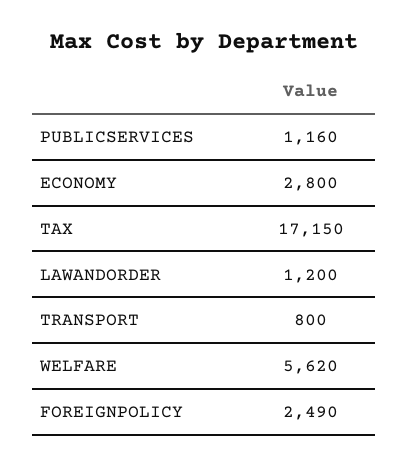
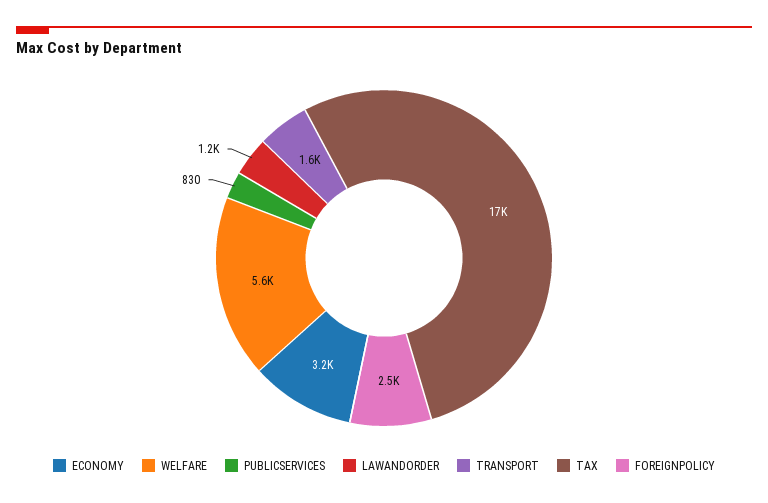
PUBLICSERVICES: 1160 -> 830
ECONOMY: 2800 -> 3200
TRANSPORT: 800 -> 1600

